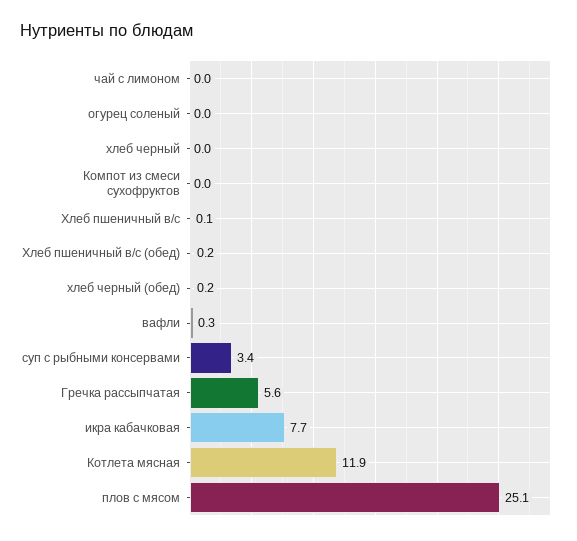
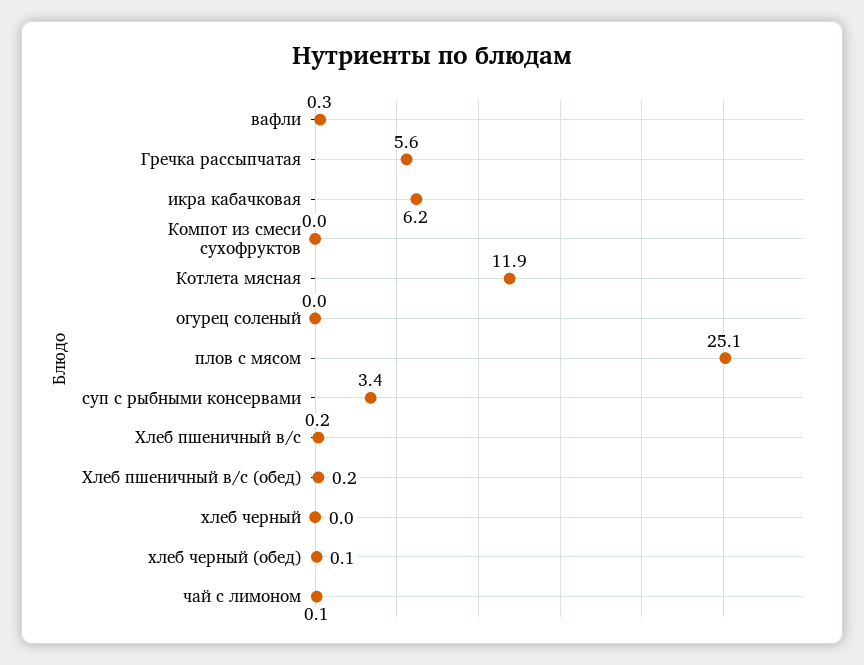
чай с лимоном: 0 -> 0.1
Хлеб пшеничный в/с: 0.1 -> 0.2
хлеб черный (обед): 0.2 -> 0.1
икра кабачковая: 7.7 -> 6.2

